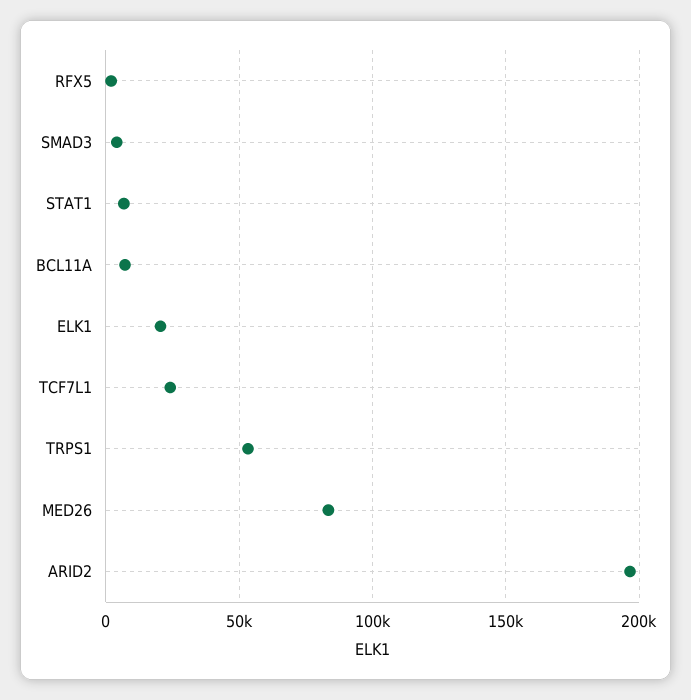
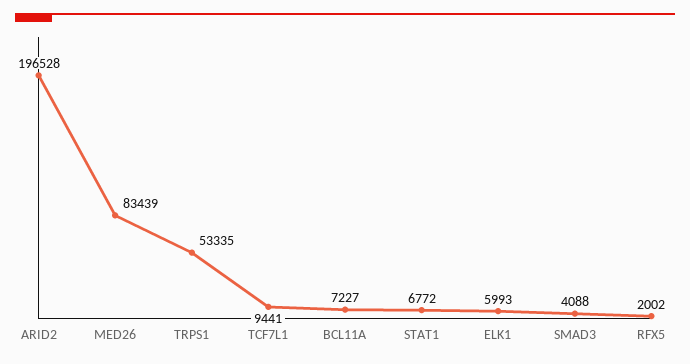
ELK1: 20000 -> 5993
TCF7L1: 25000 -> 9441

